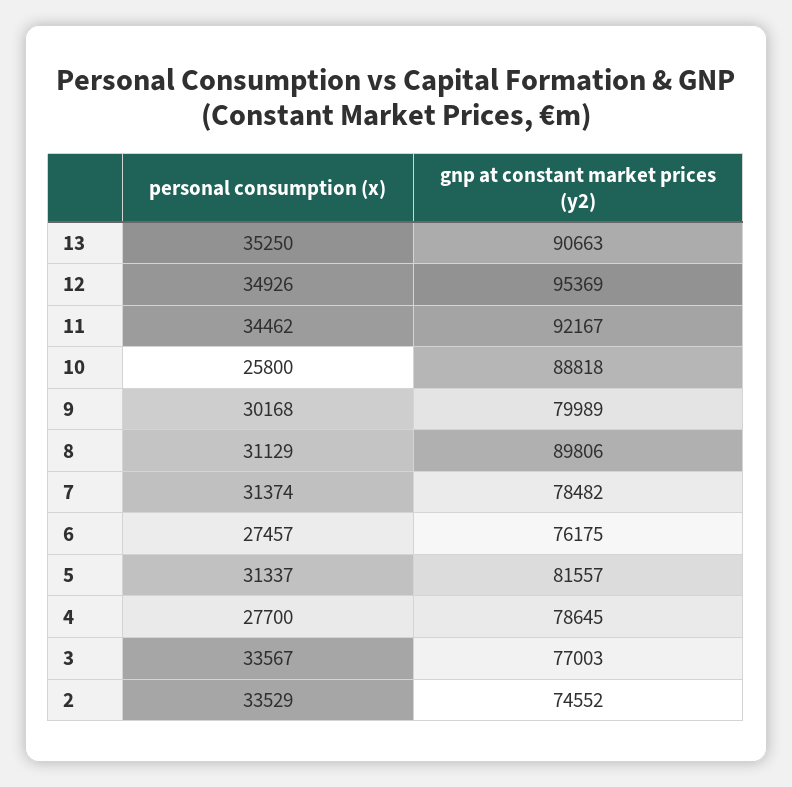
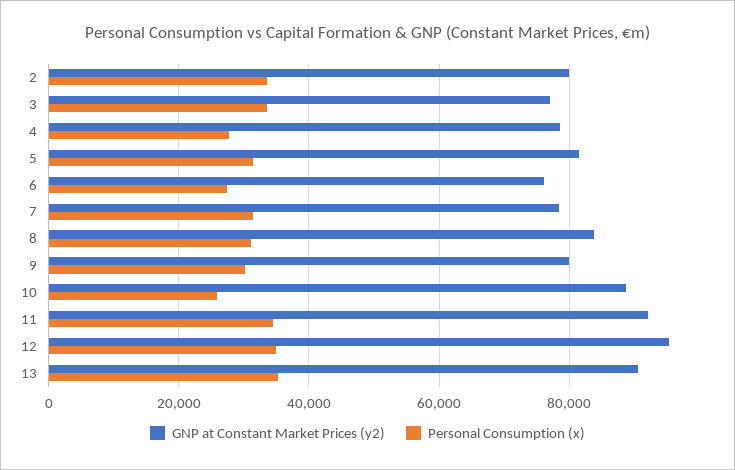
gnp at constant market prices (y2), 8: 89806 -> 84000
gnp at constant market prices (y2), 2: 74552 -> 80000

